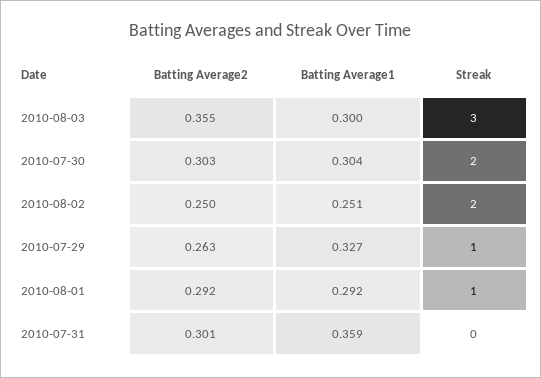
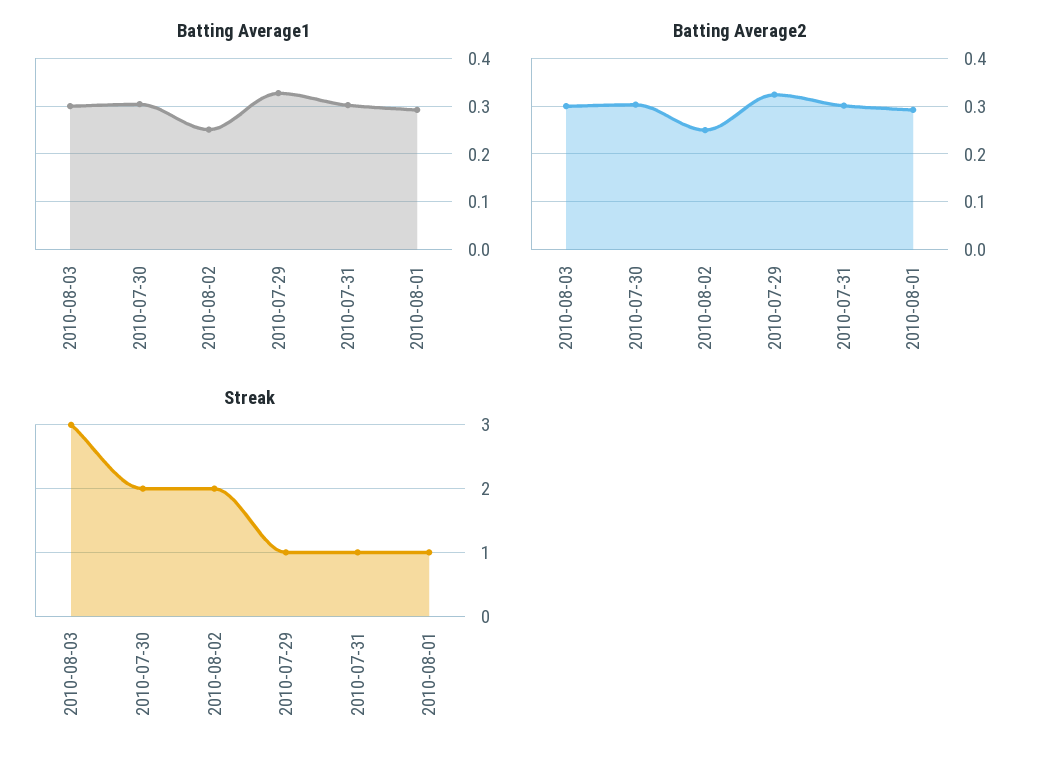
Batting Average2, 2010-08-03: 0.355 -> 0.3
Batting Average2, 2010-07-29: 0.263 -> 0.32
Batting Average1, 2010-07-31: 0.359 -> 0.3
Streak, 2010-07-31: 0 -> 1

